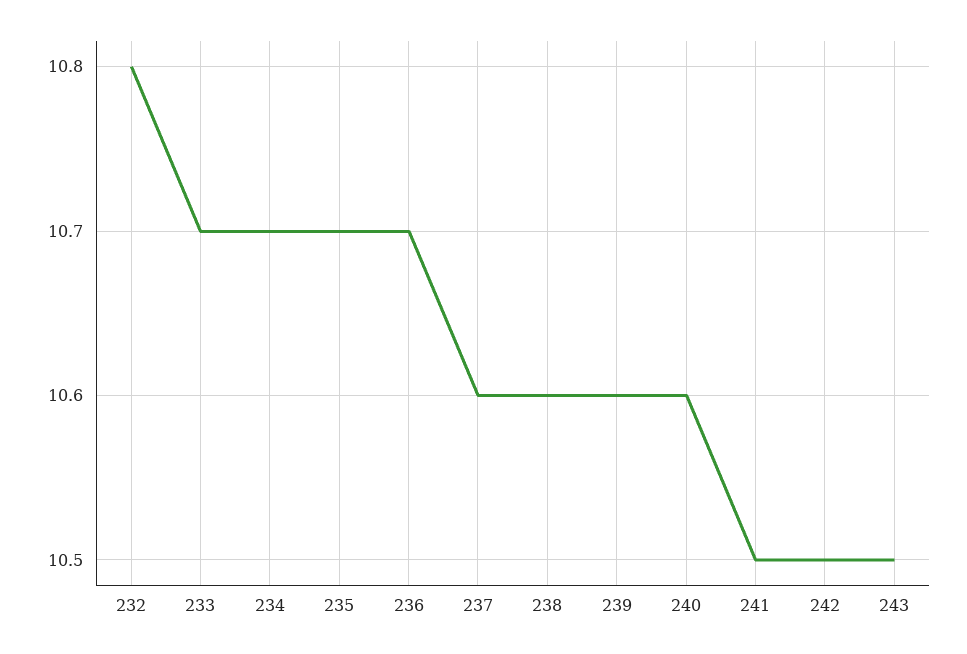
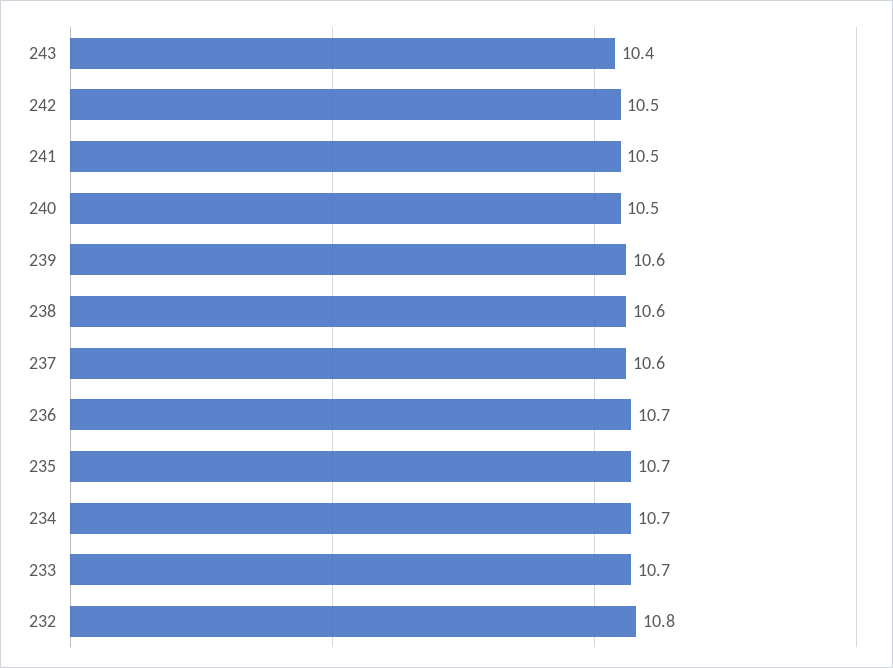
240: 10.6 -> 10.5
243: 10.5 -> 10.4

